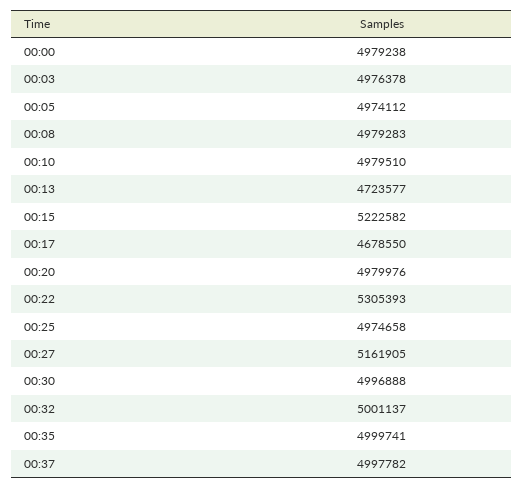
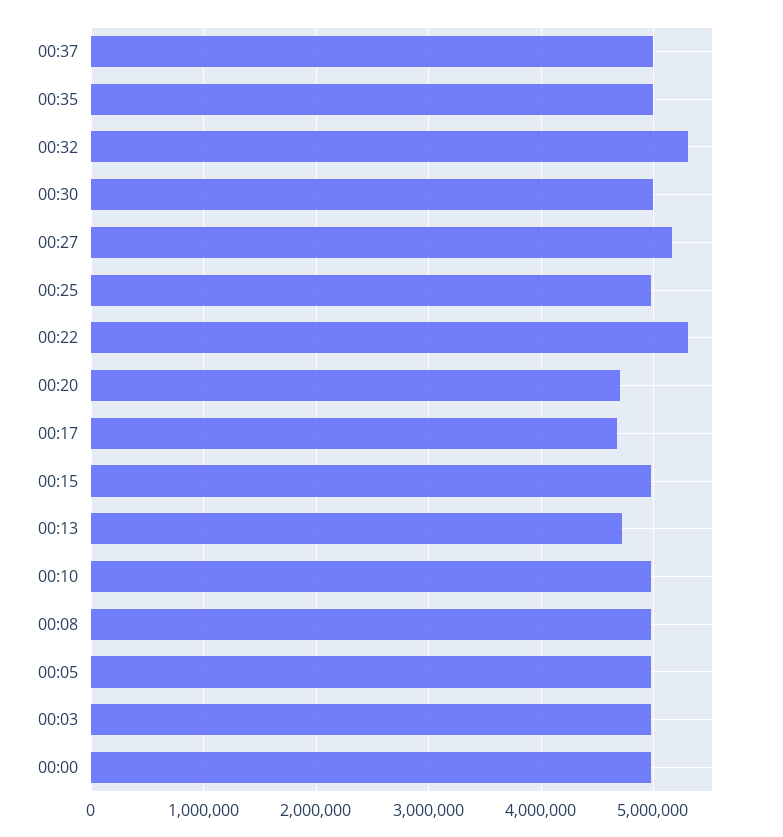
00:15: 5222582 -> 5000000
00:20: 4979976 -> 4700000
00:32: 5001137 -> 5300000

